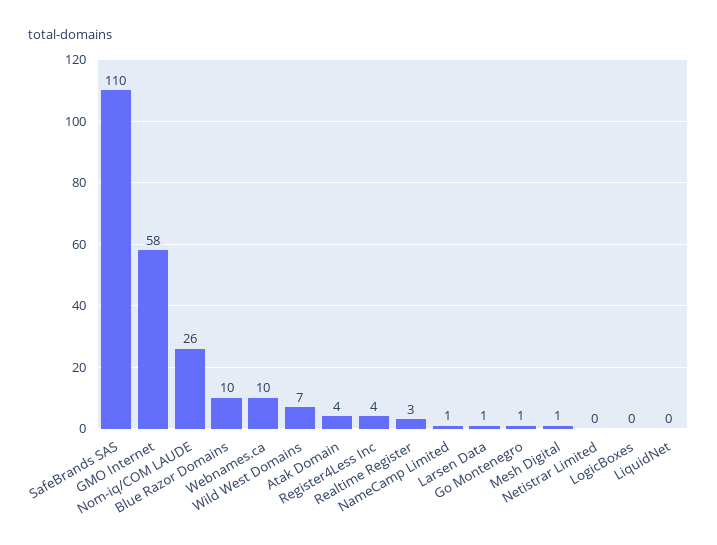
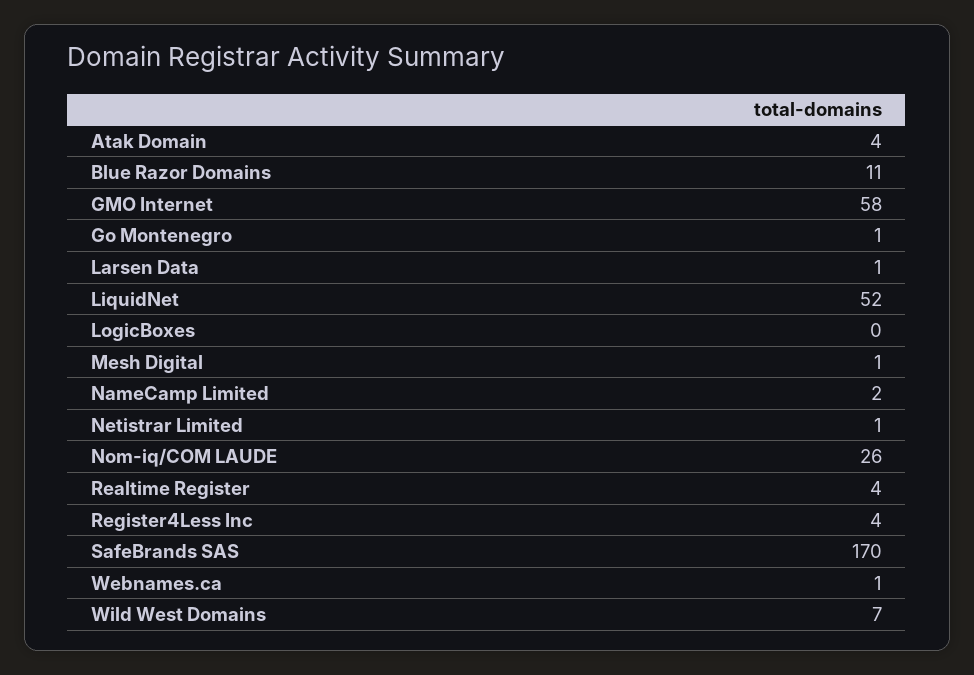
SafeBrands SAS: 110 -> 170
Blue Razor Domains: 10 -> 11
Webnames.ca: 10 -> 1
Realtime Register: 3 -> 4
NameCamp Limited: 1 -> 2
Netistrar Limited: 0 -> 1
LiquidNet: 0 -> 52

